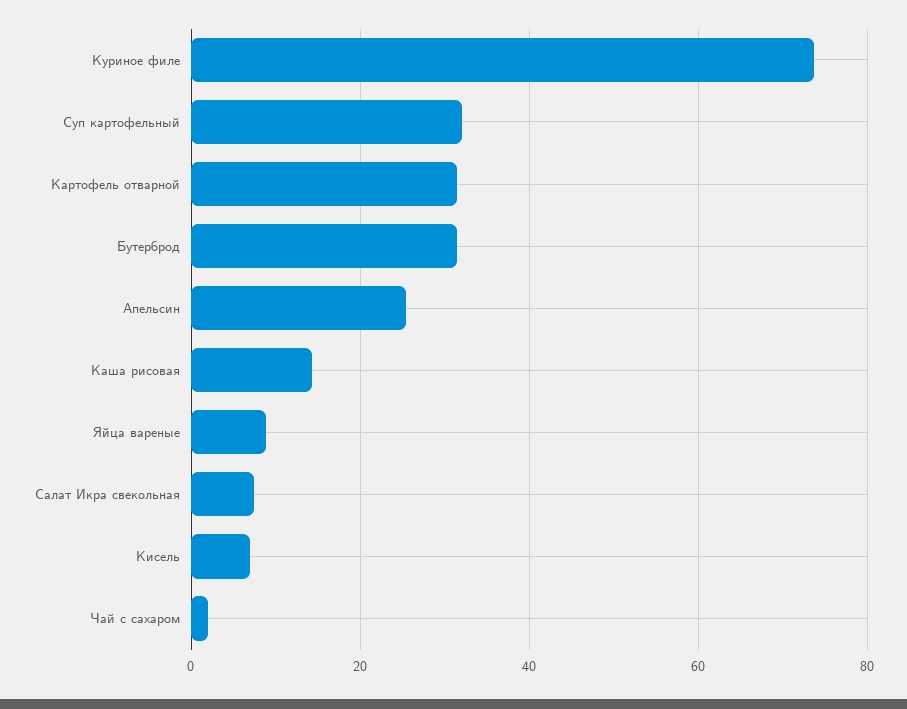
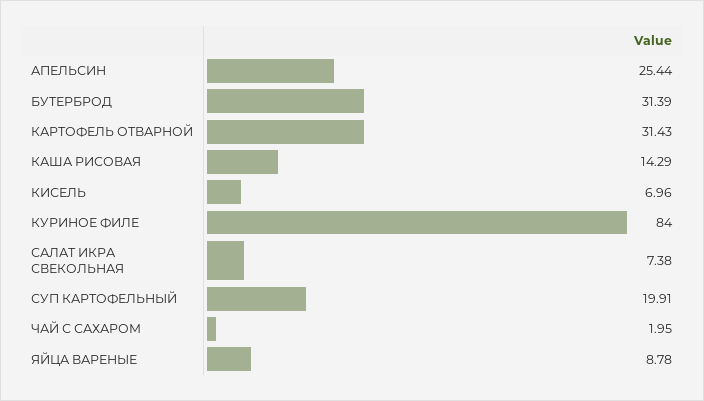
Куриное филе: 74 -> 84
Суп картофельный: 32 -> 19.91

